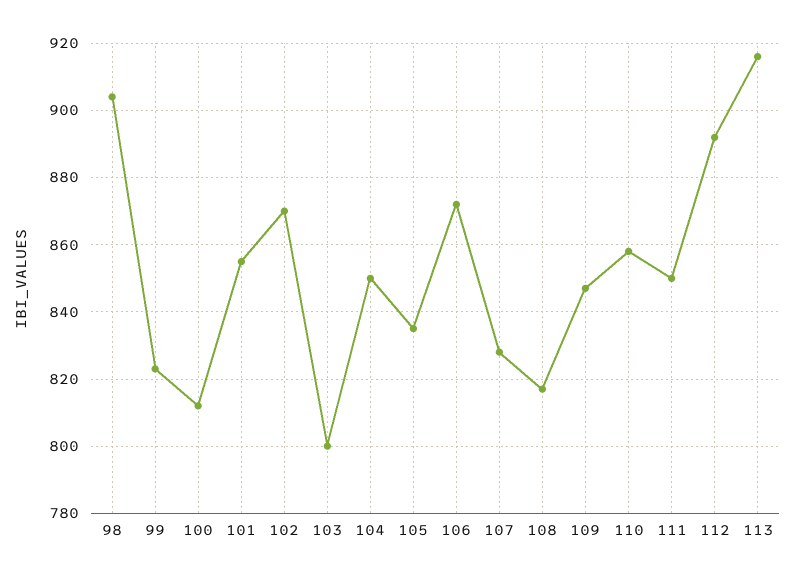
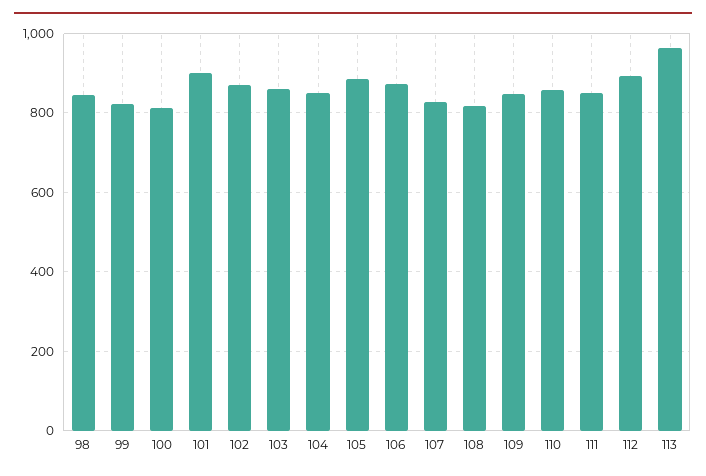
98: 905 -> 840
101: 855 -> 900
103: 800 -> 860
105: 835 -> 880
113: 915 -> 960

